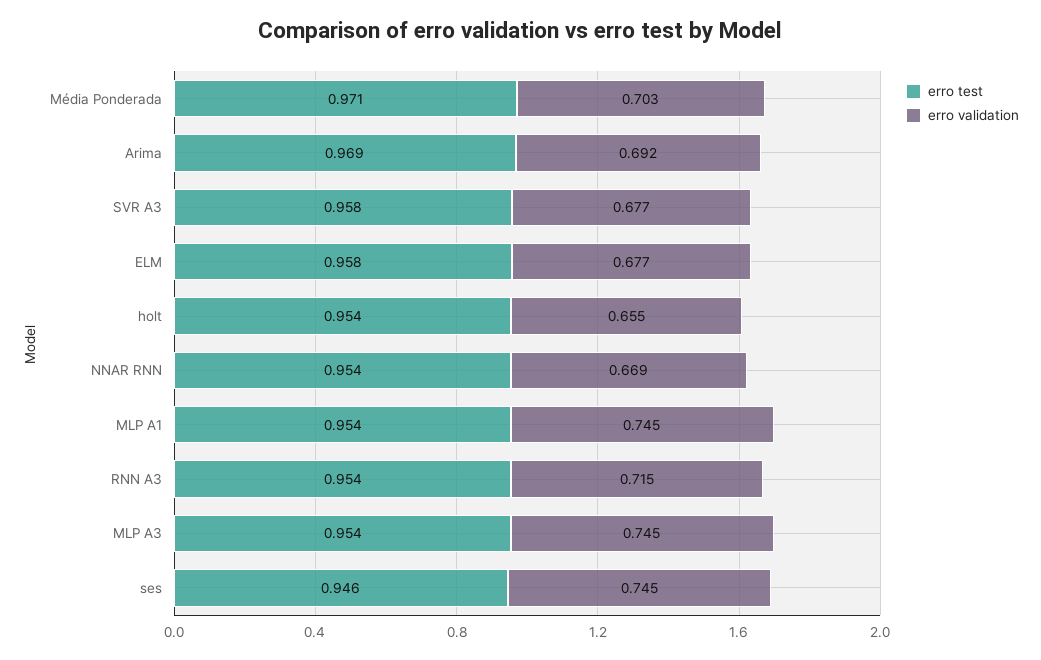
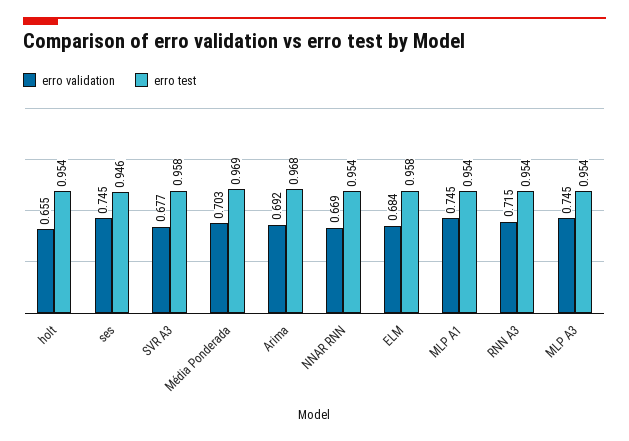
erro test, Média Ponderada: 0.971 -> 0.969
erro test, Arima: 0.969 -> 0.968
erro validation, ELM: 0.677 -> 0.684

